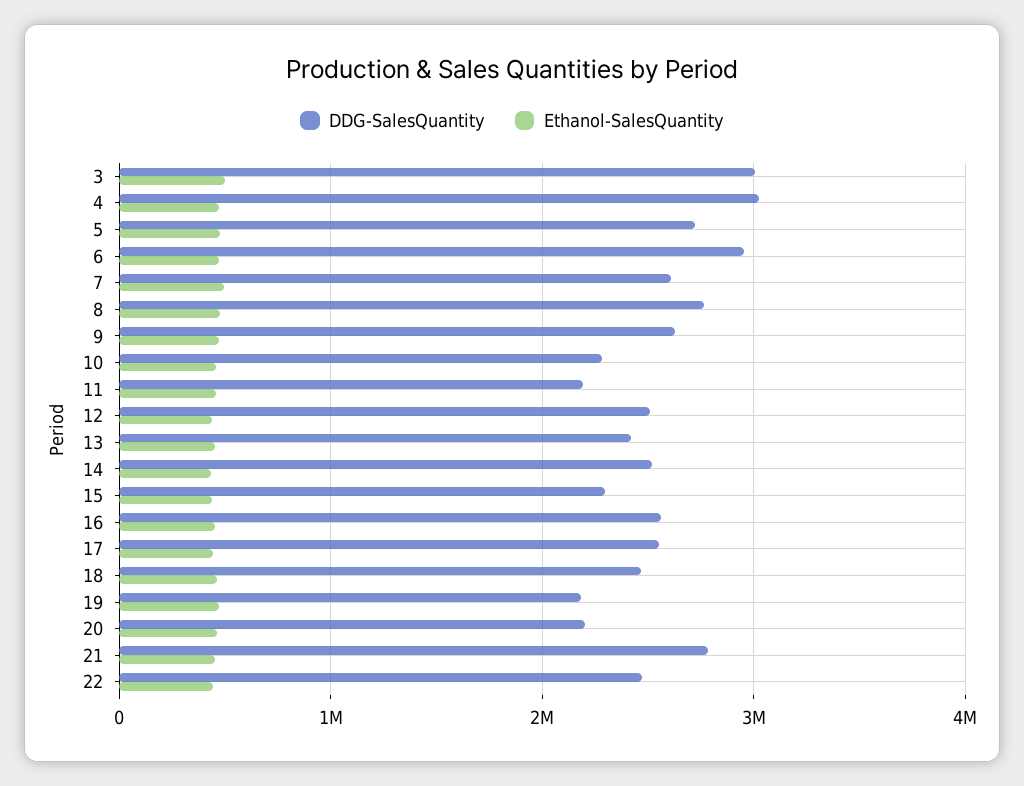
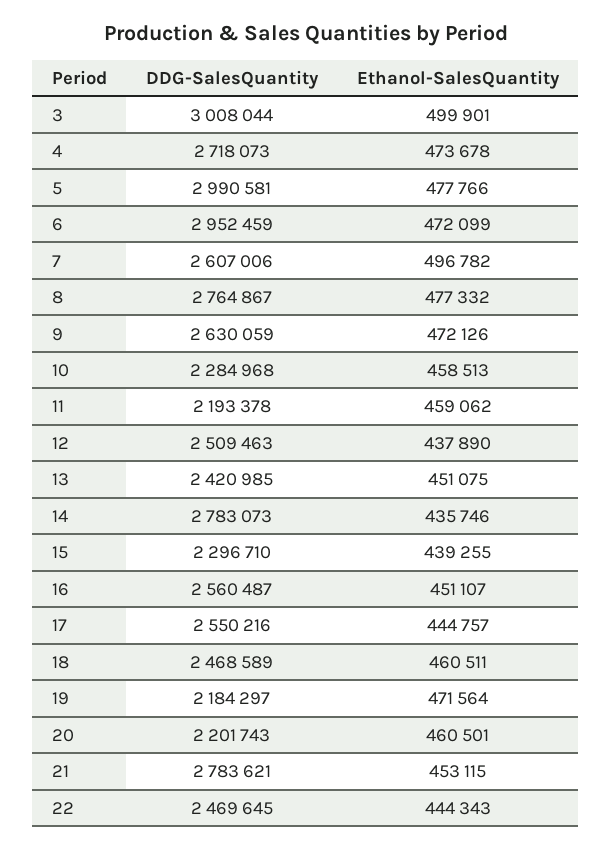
DDG-SalesQuantity, 4: 3000000 -> 2718073
DDG-SalesQuantity, 5: 2700000 -> 2990581
DDG-SalesQuantity, 14: 2500000 -> 2783073

